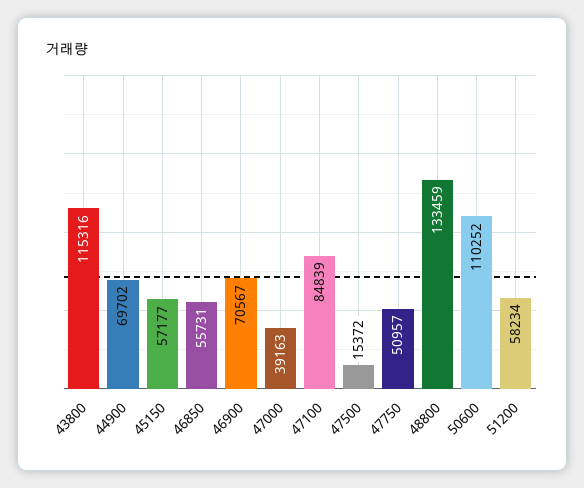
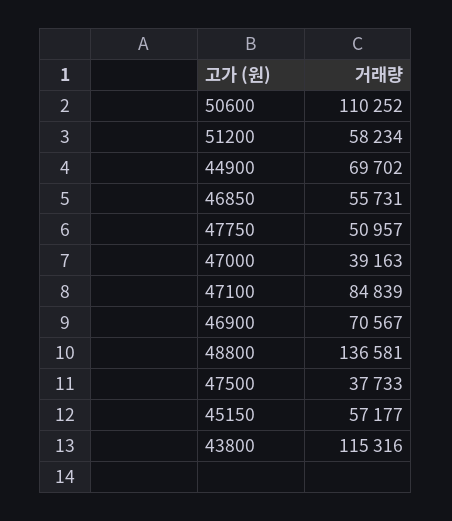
47500: 15372 -> 37733
48800: 133459 -> 136581

